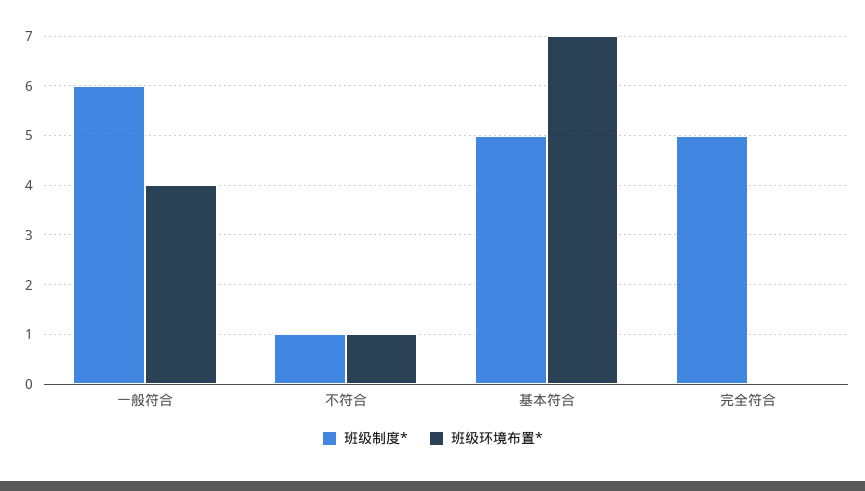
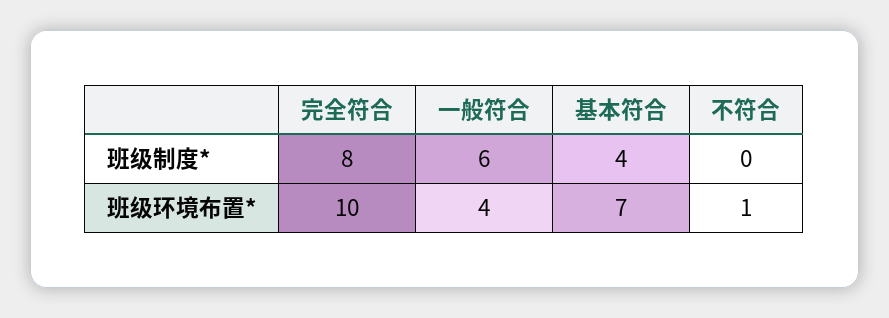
班级制度*, 不符合: 1 -> 0
班级制度*, 基本符合: 5 -> 4
班级制度*, 完全符合: 5 -> 8
班级环境布置*, 完全符合: 0 -> 10

